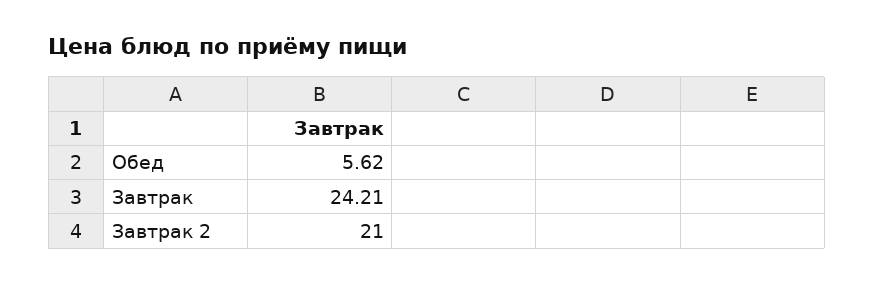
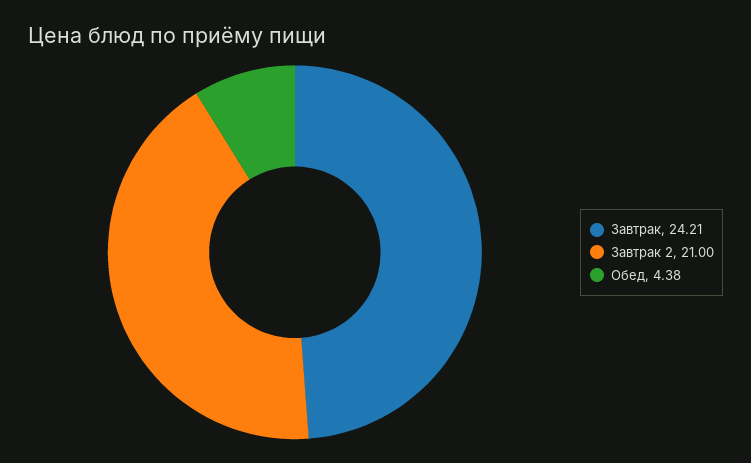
Обед: 5.62 -> 4.38

